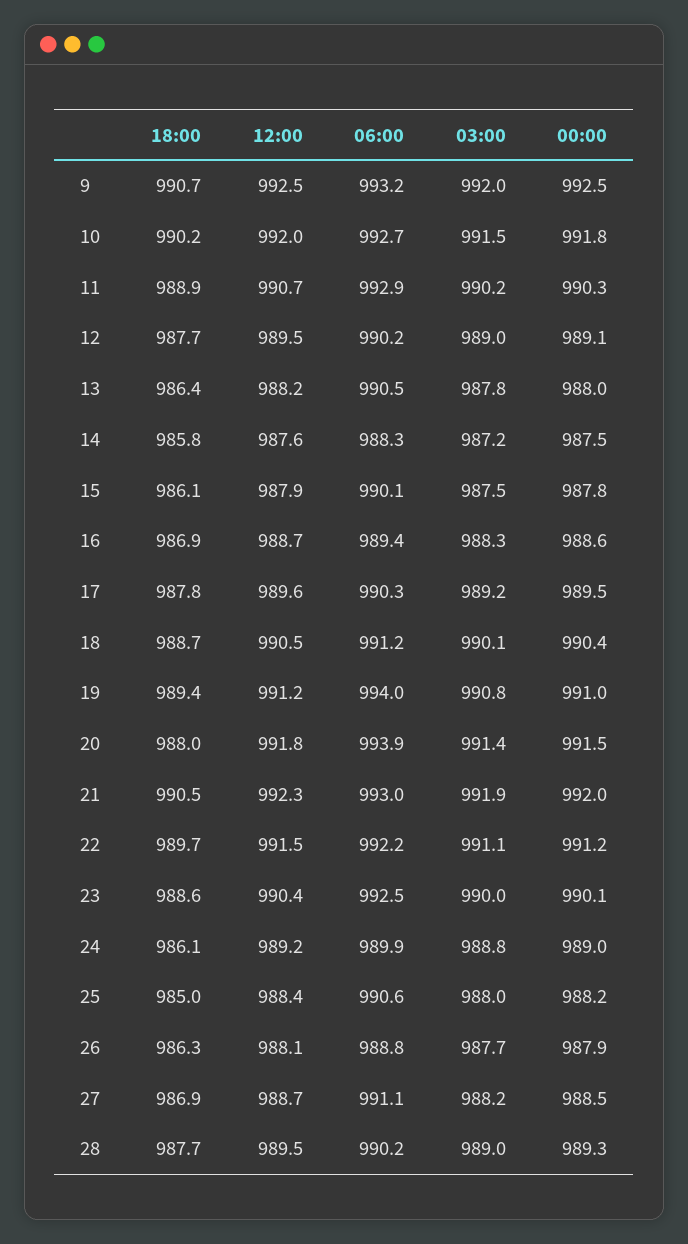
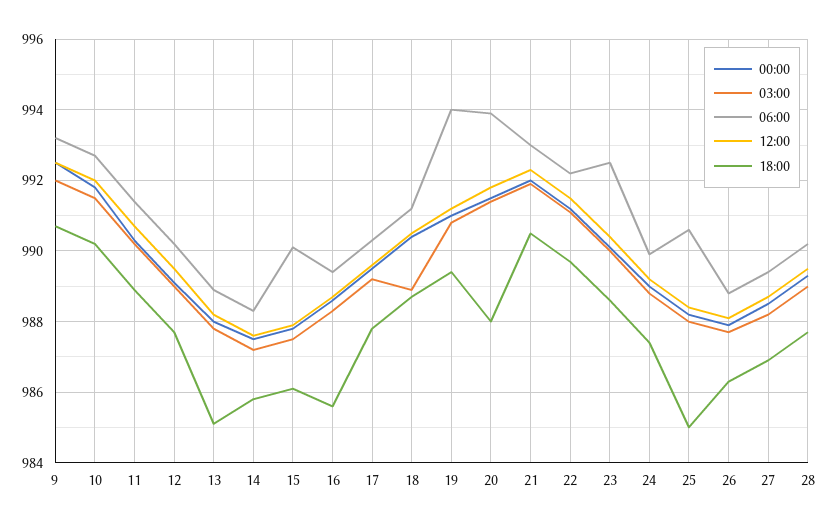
06:00, 11: 992.9 -> 991.5
18:00, 13: 986.4 -> 985
06:00, 13: 990.5 -> 989
18:00, 16: 986.9 -> 985.5
03:00, 18: 990.1 -> 989
18:00, 24: 986.1 -> 987.5
06:00, 27: 991.1 -> 989.5

